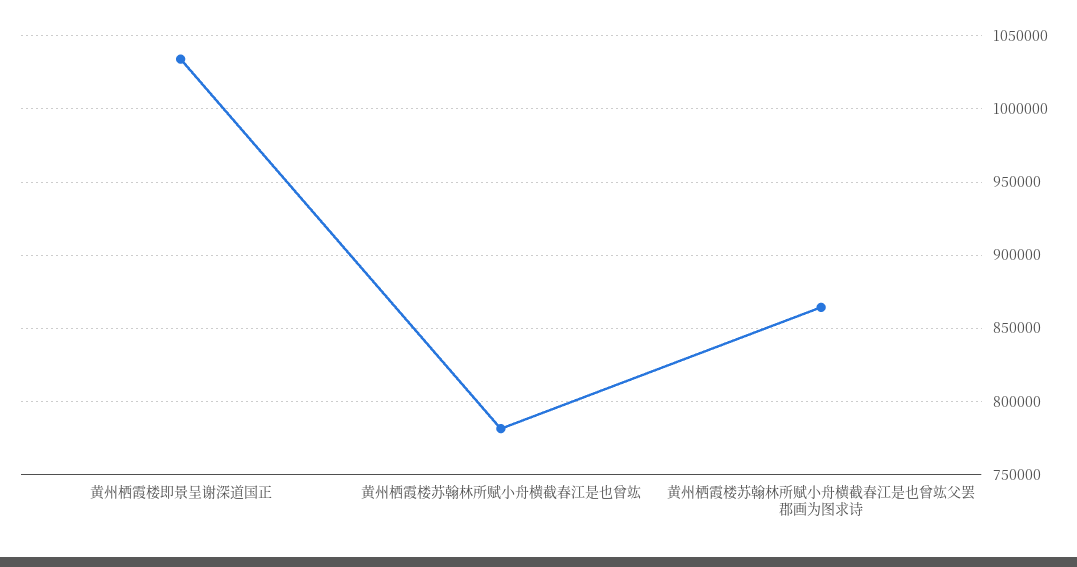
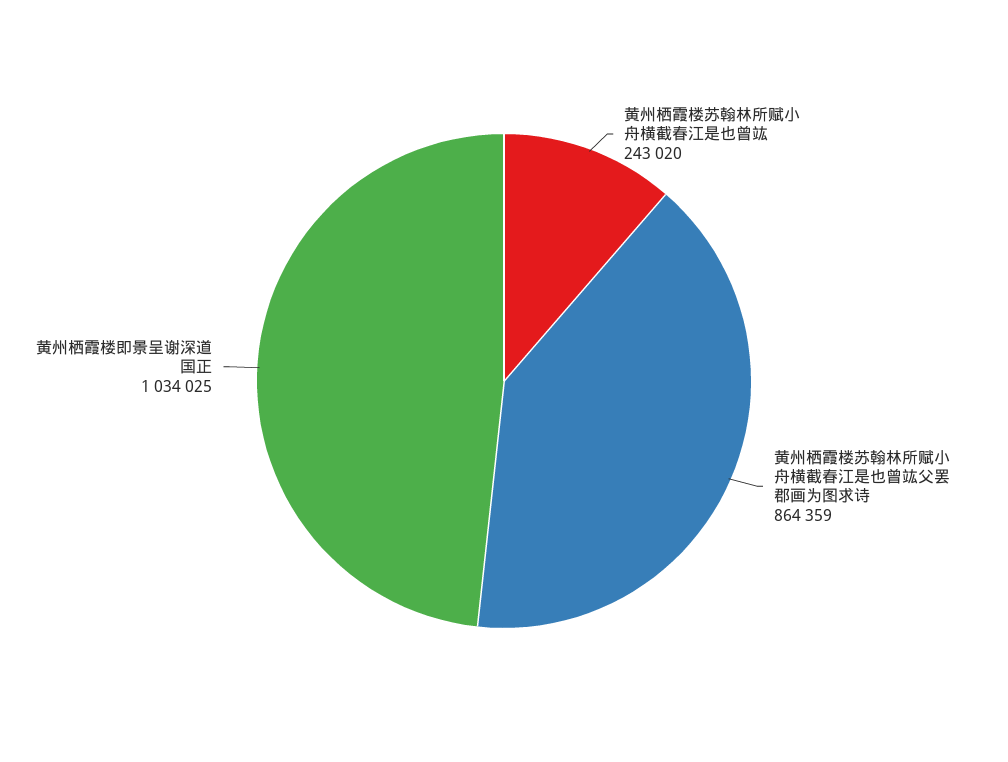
黄州栖霞楼苏翰林所赋小舟横截春江是也曾竑: 780000 -> 243020

